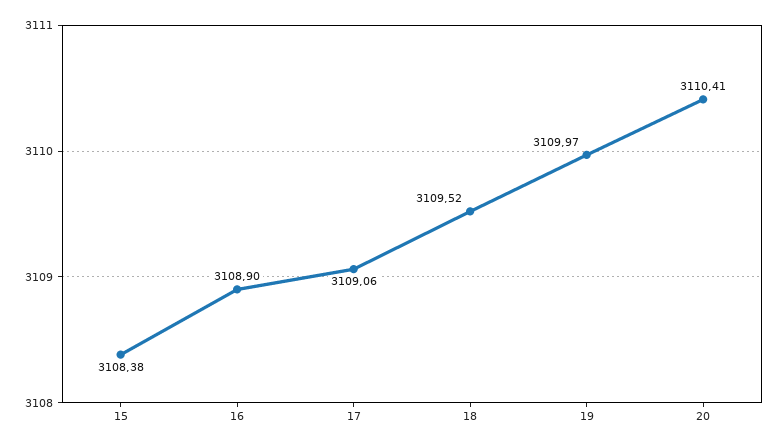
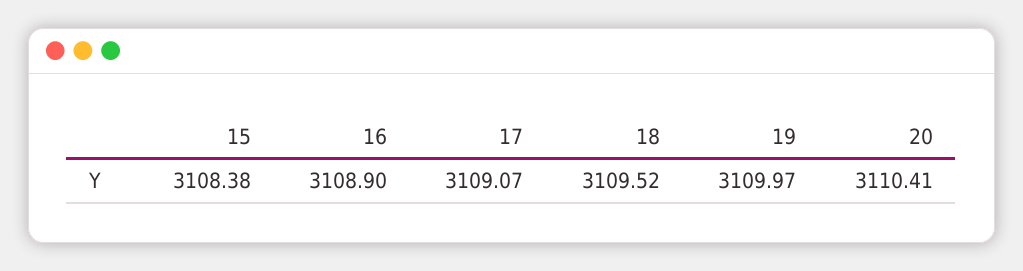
17: 3109.06 -> 3109.07

